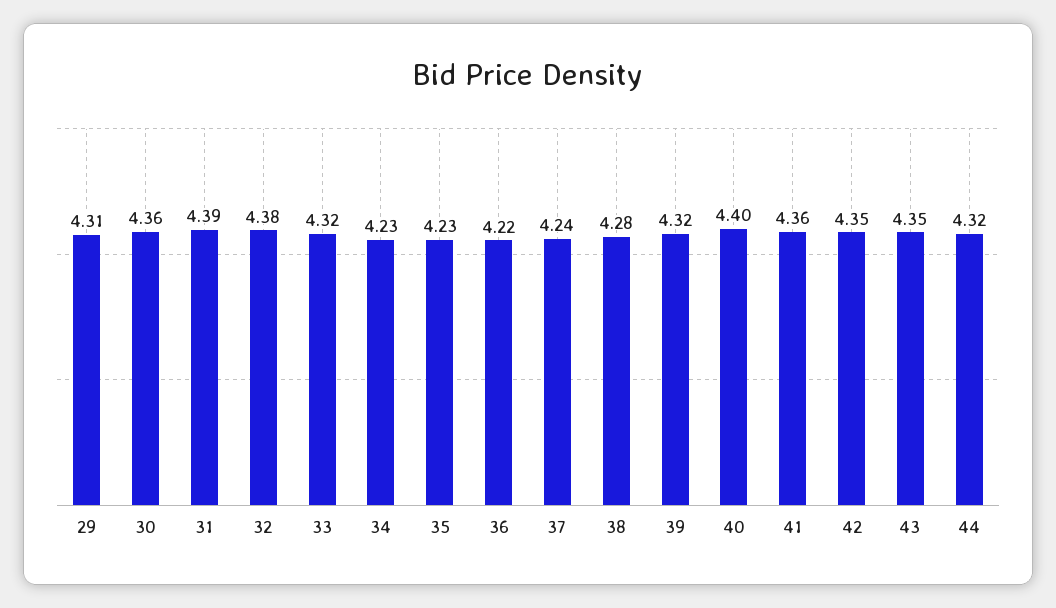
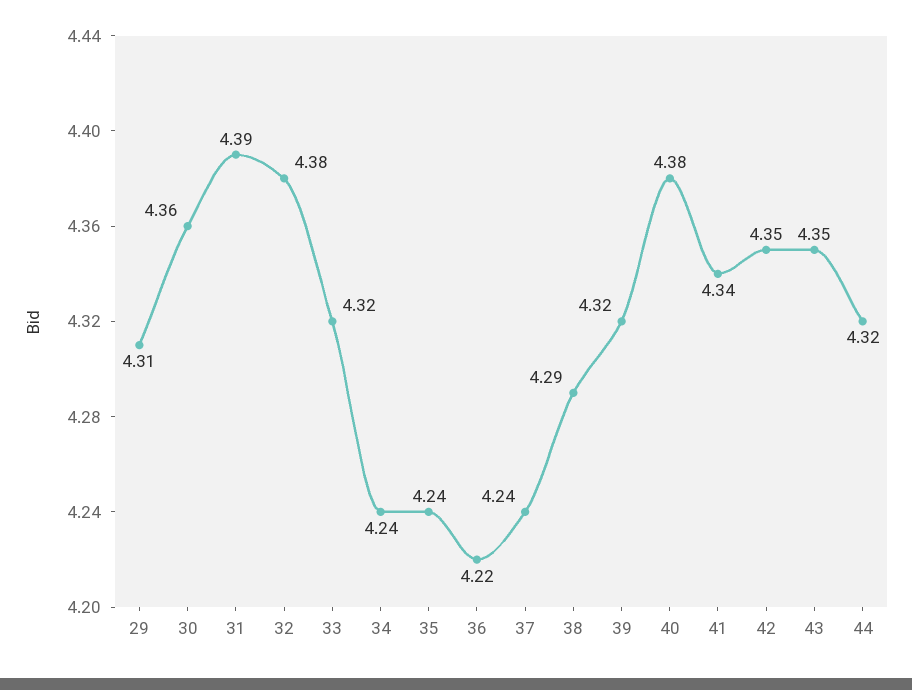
34: 4.23 -> 4.24
35: 4.23 -> 4.24
38: 4.28 -> 4.29
40: 4.4 -> 4.38
41: 4.36 -> 4.34

